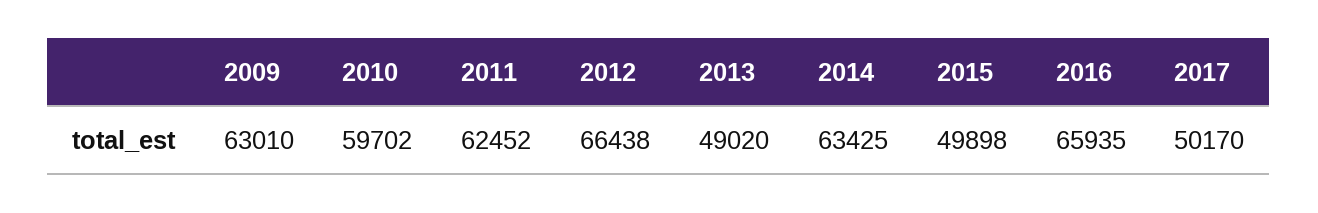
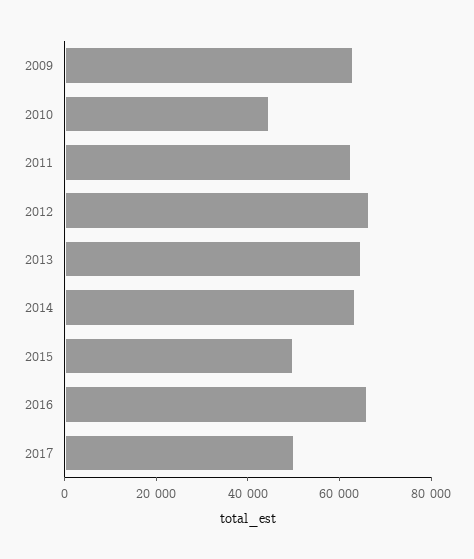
2010: 59702 -> 45000
2013: 49020 -> 65000

